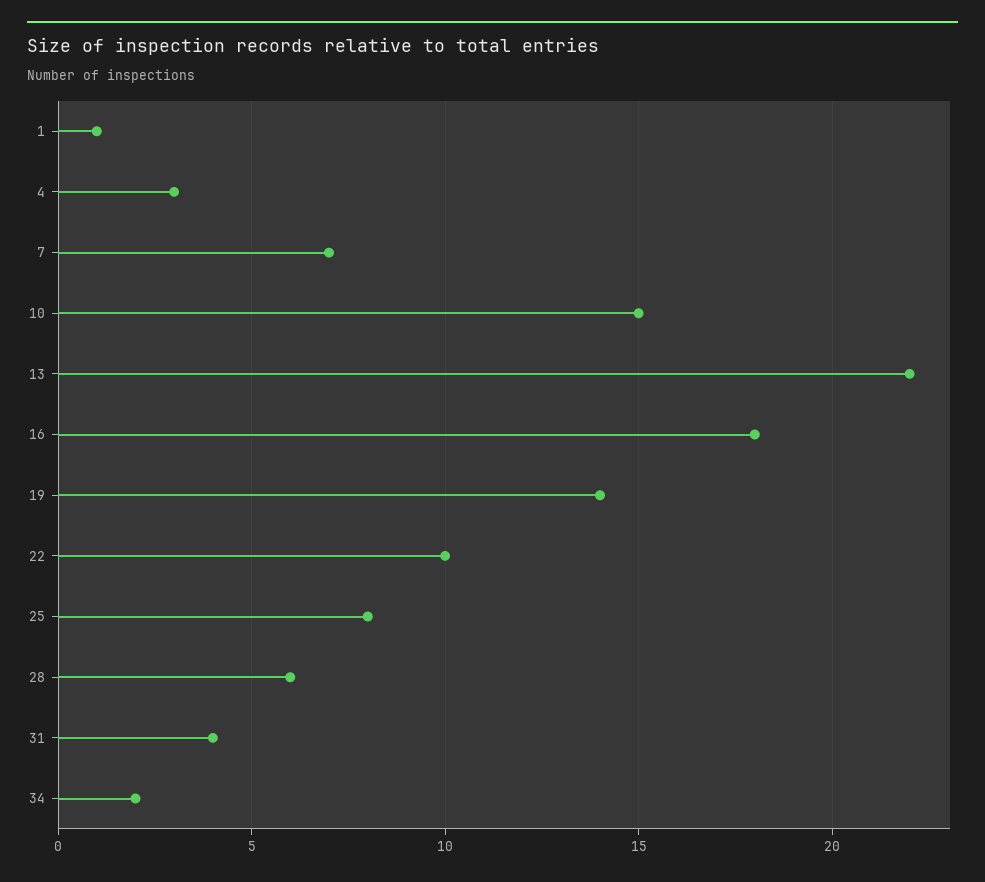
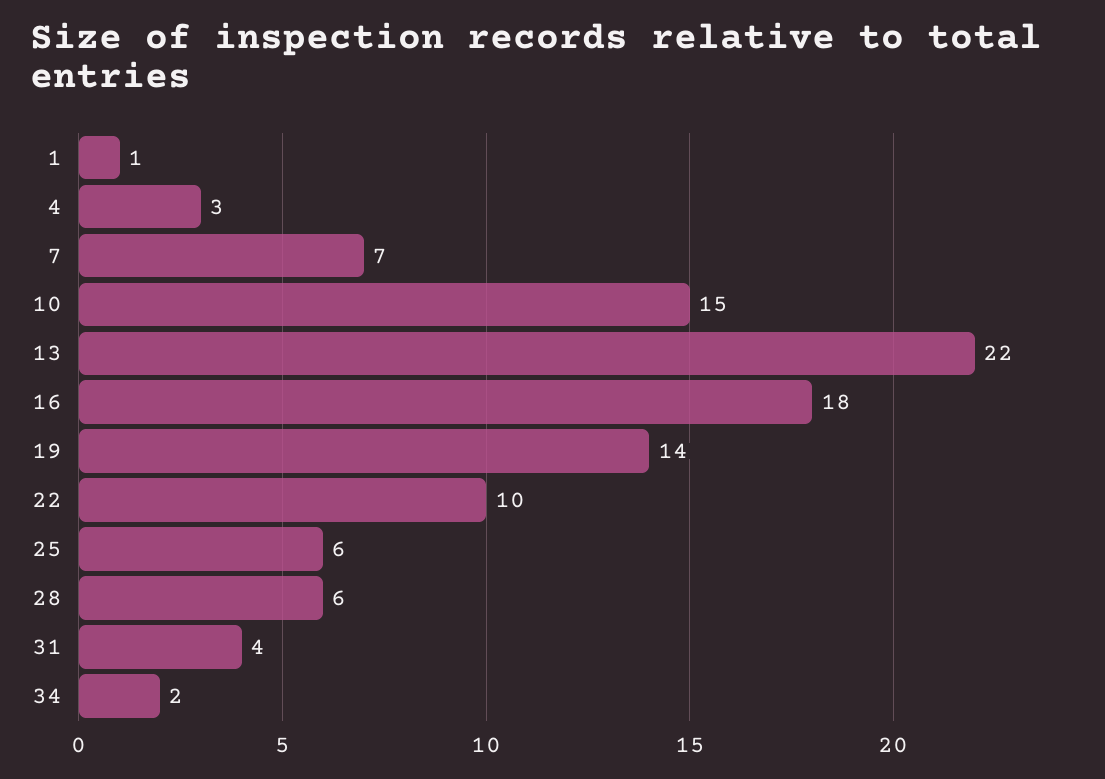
25: 8 -> 6

